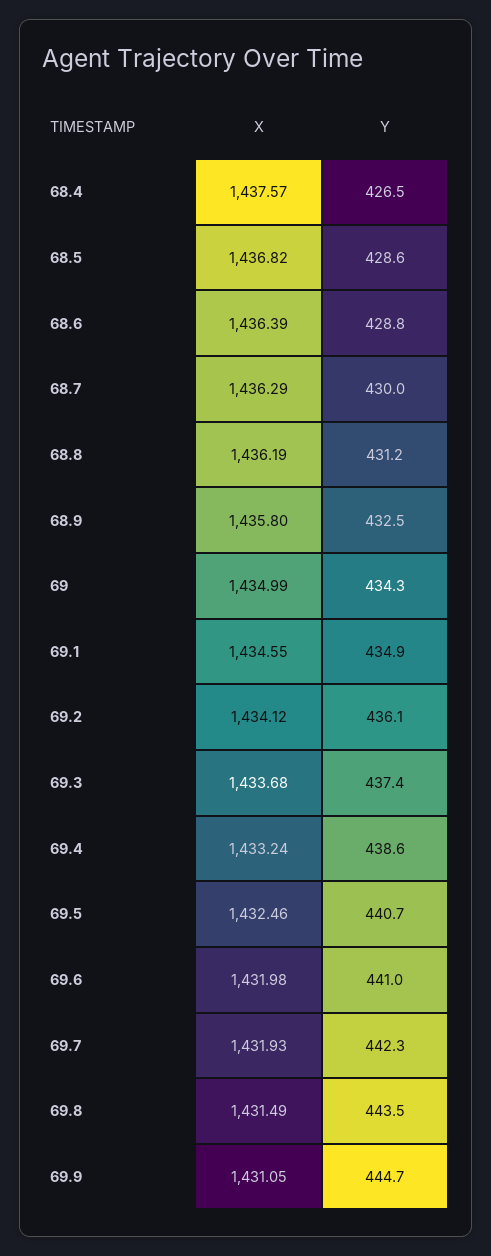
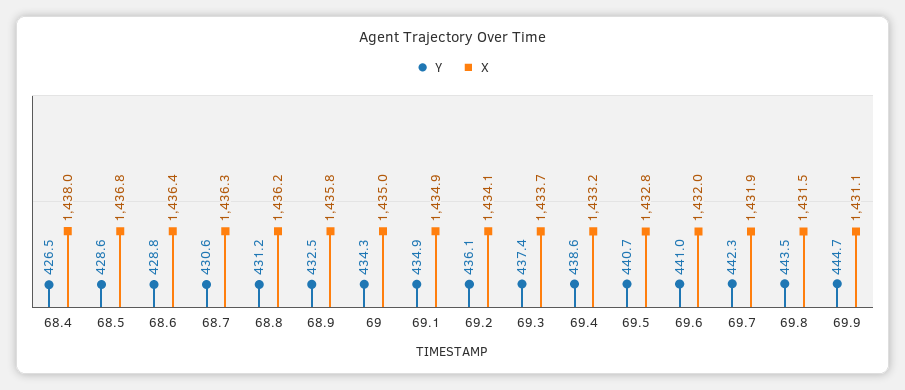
X, 68.4: 1437.57 -> 1438
Y, 68.7: 430 -> 430.6
X, 69.1: 1434.55 -> 1434.9
X, 69.5: 1432.46 -> 1432.8

